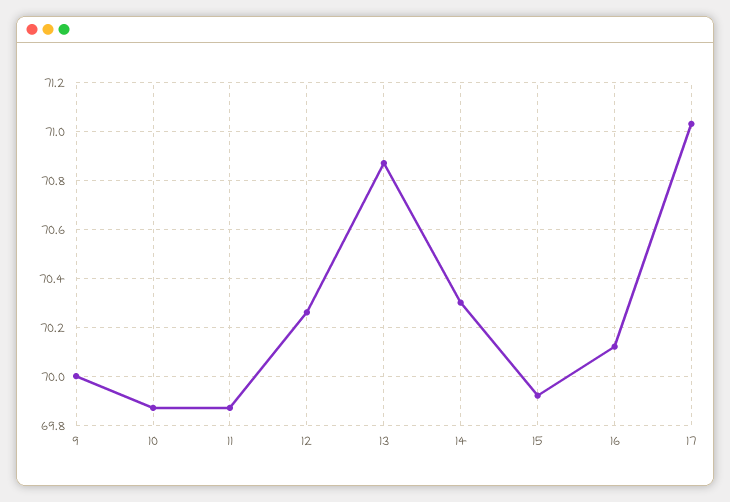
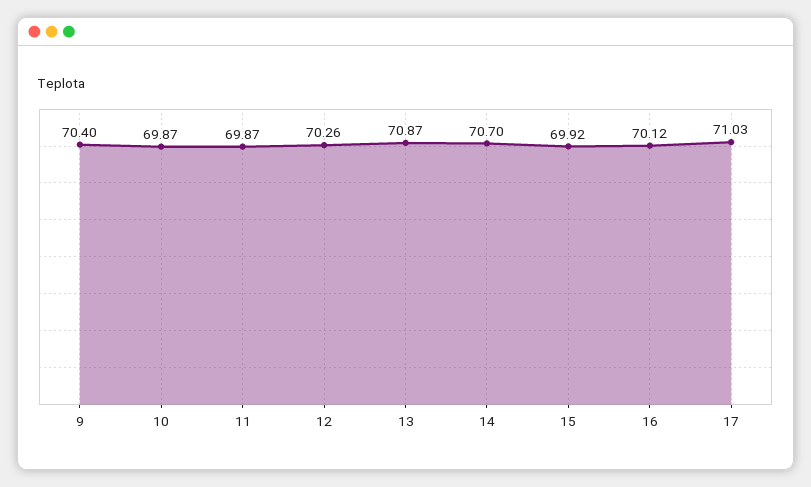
9: 70 -> 70.4
14: 70.3 -> 70.7

